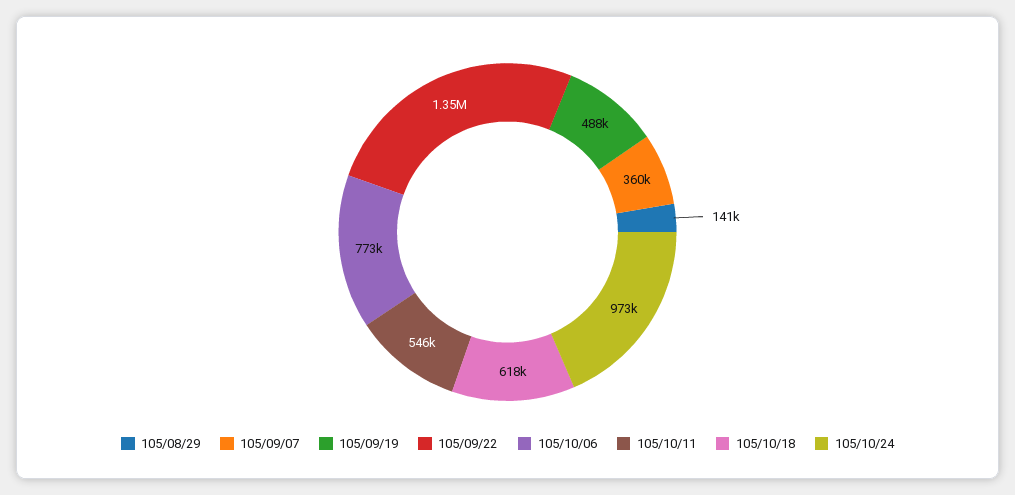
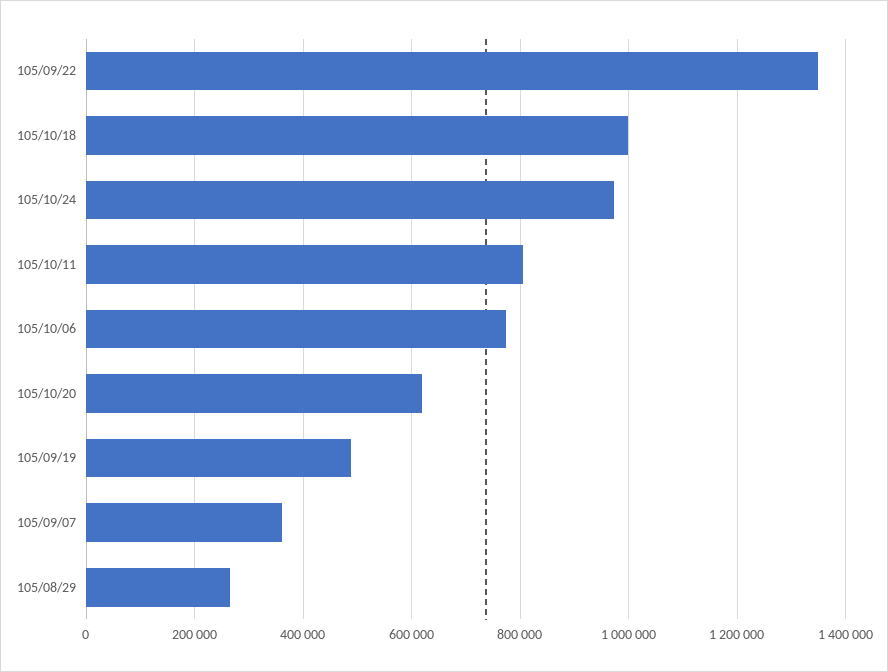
105/08/29: 141000 -> 260000
105/10/11: 546000 -> 800000
105/10/18: 618000 -> 1000000
105/10/20: none -> 620000

